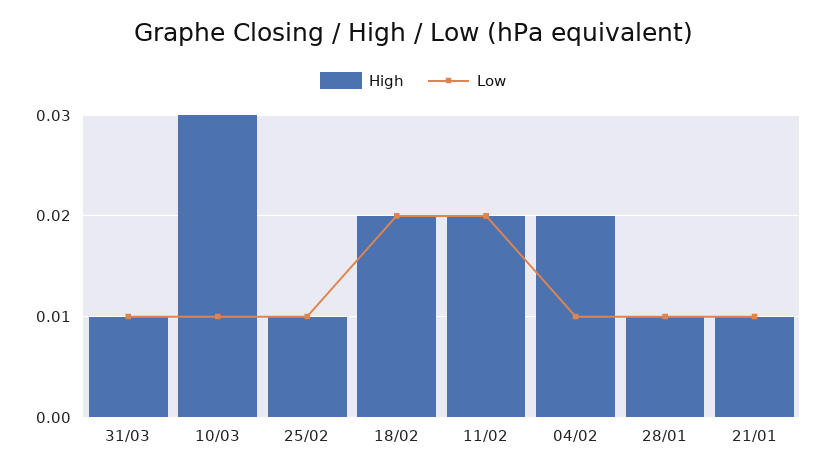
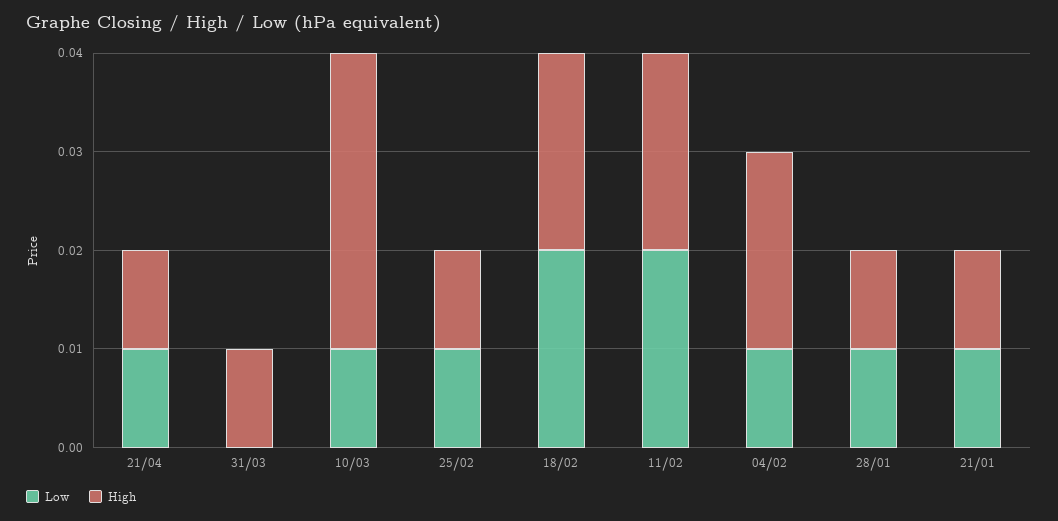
Low, 31/03: 0.01 -> 0
Low, 21/04: none -> 0.01
High, 21/04: none -> 0.01

